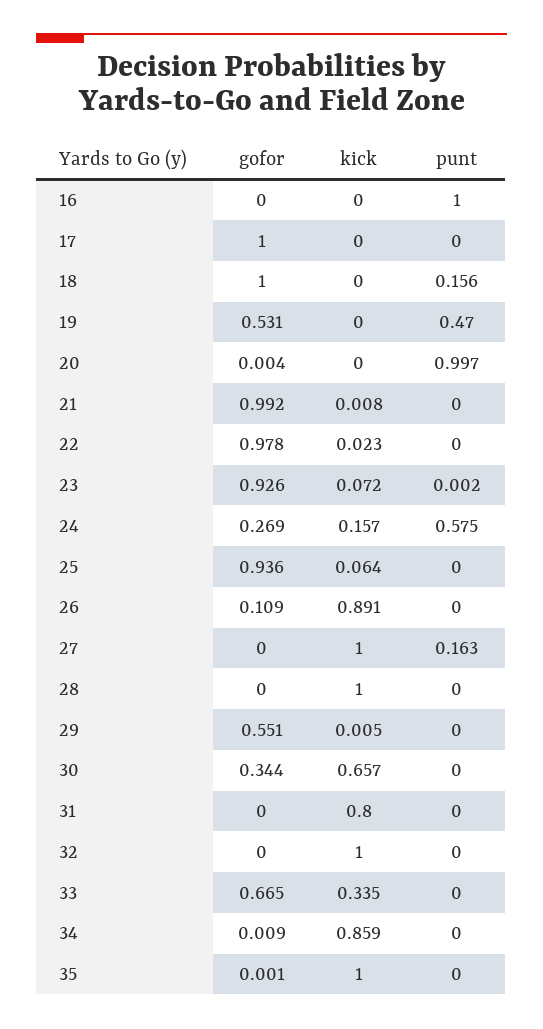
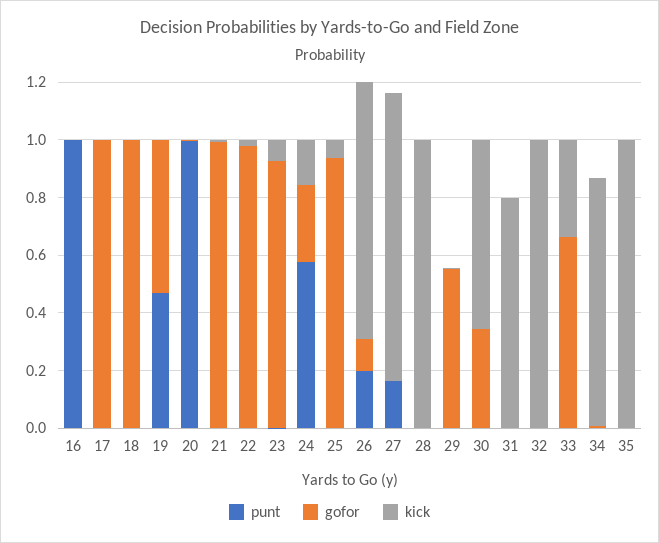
punt, 18: 0.156 -> 0
punt, 26: 0 -> 0.2

